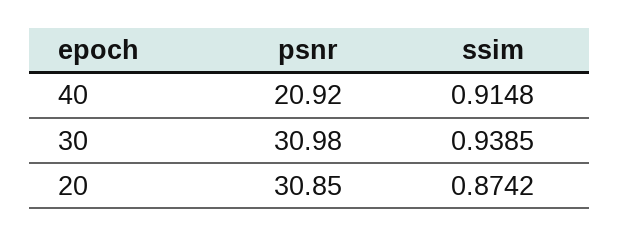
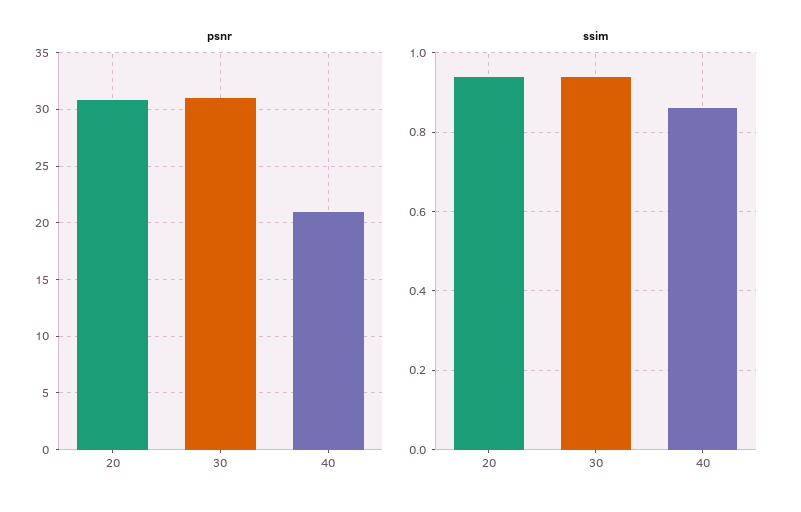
ssim, 40: 0.9148 -> 0.86
ssim, 20: 0.8742 -> 0.94

